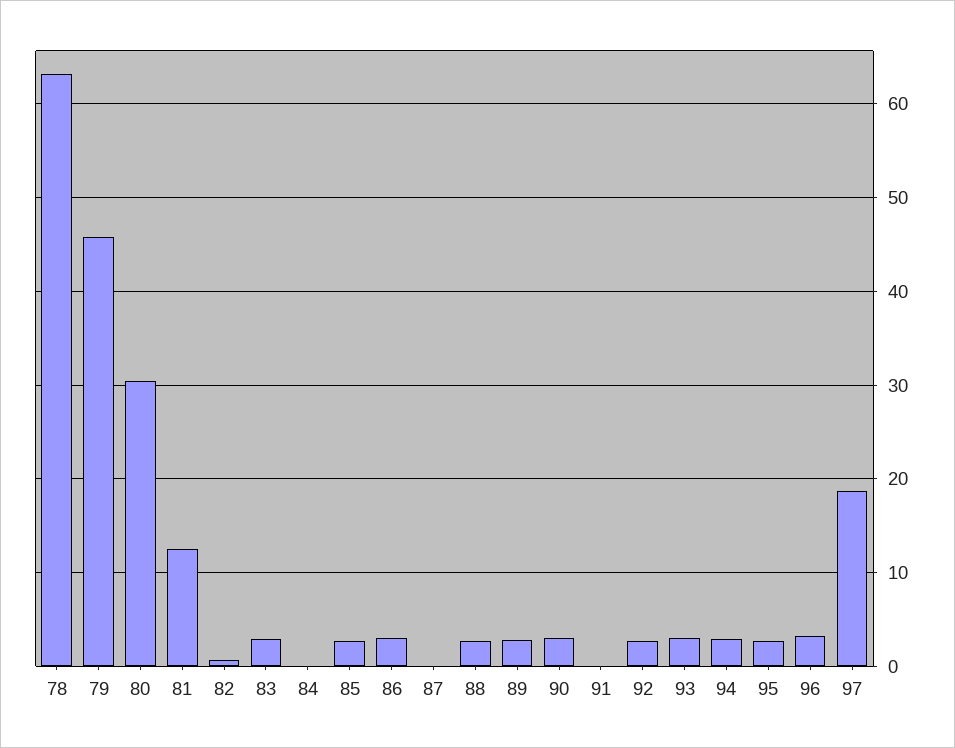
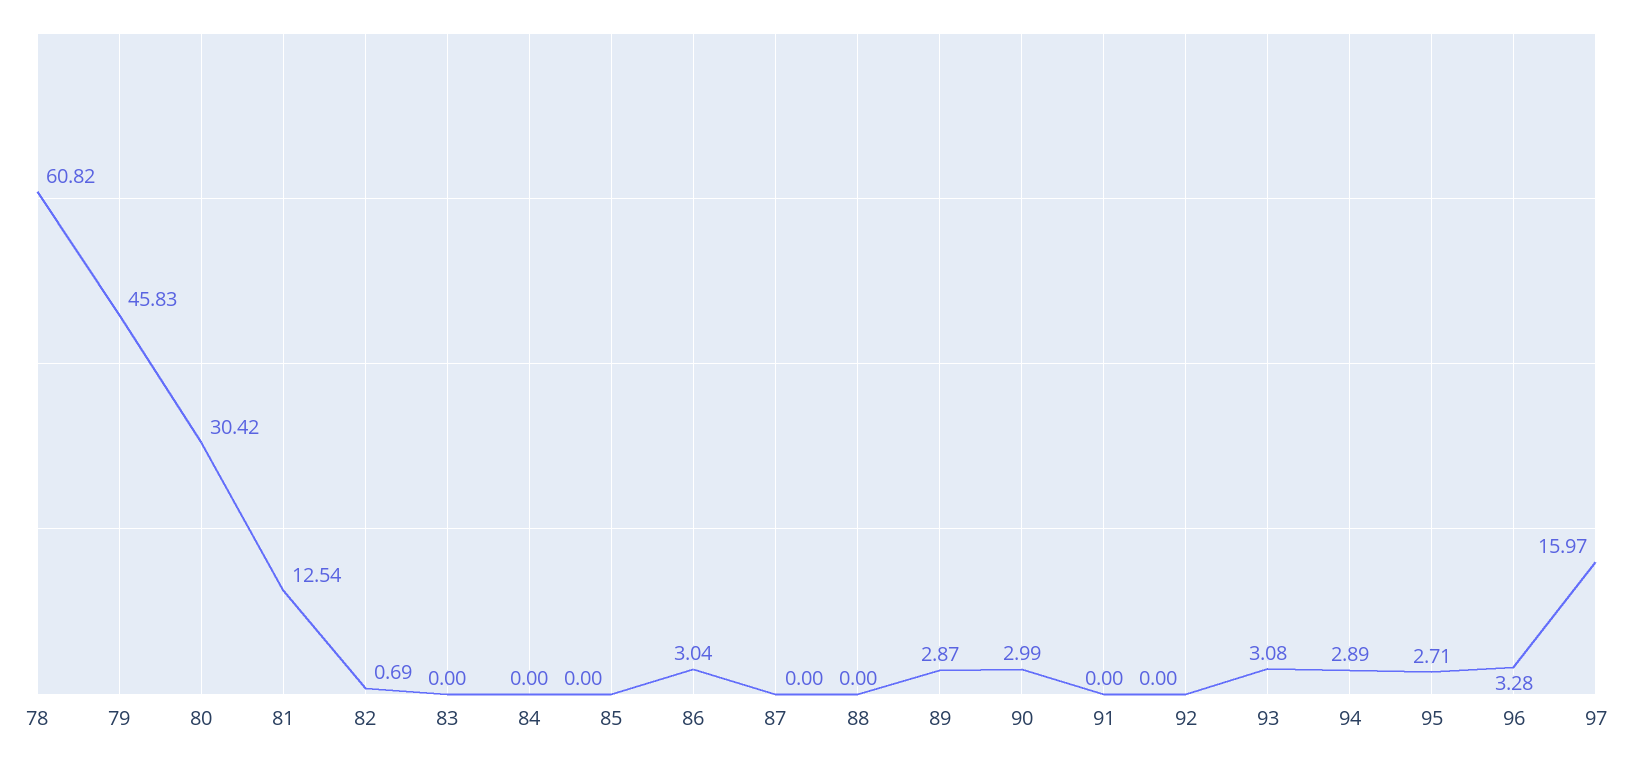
78: 63 -> 60.82
83: 3 -> 0
85: 3 -> 0
88: 3 -> 0
92: 3 -> 0
97: 19 -> 15.97

